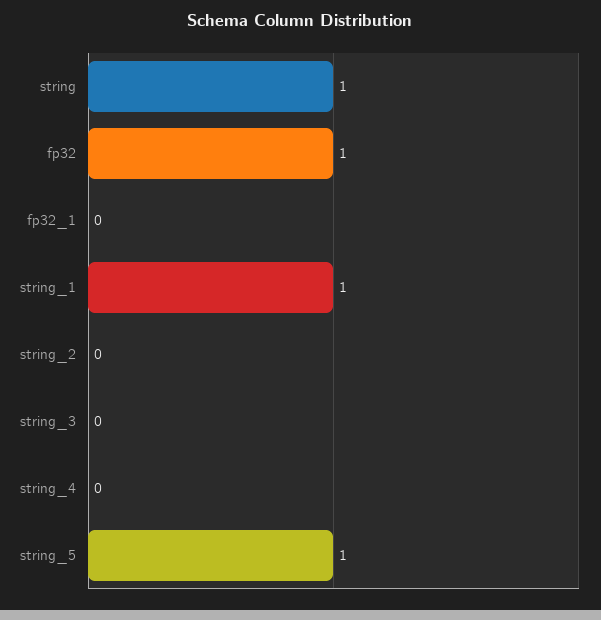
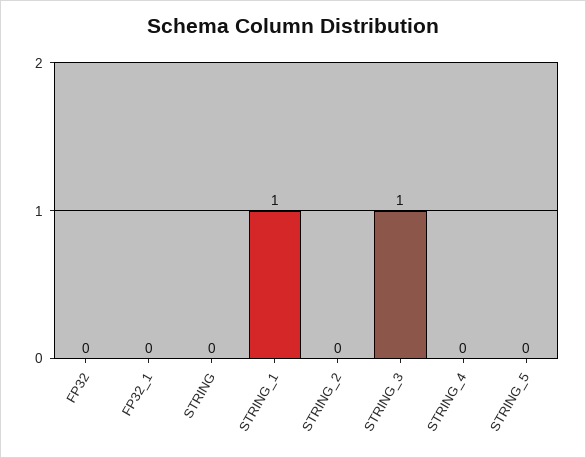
string: 1 -> 0
fp32: 1 -> 0
string_3: 0 -> 1
string_5: 1 -> 0

